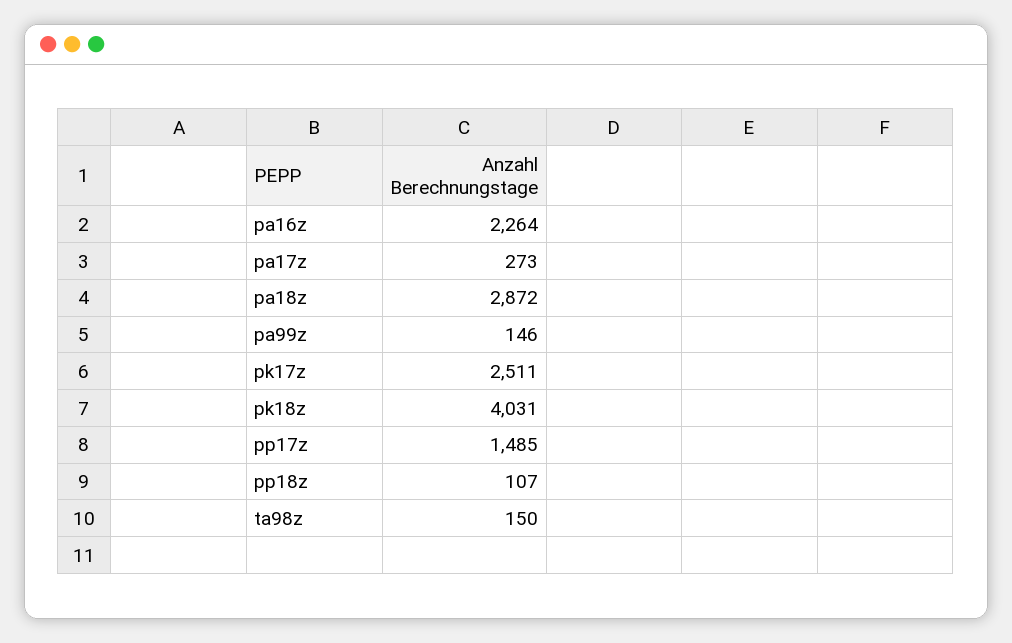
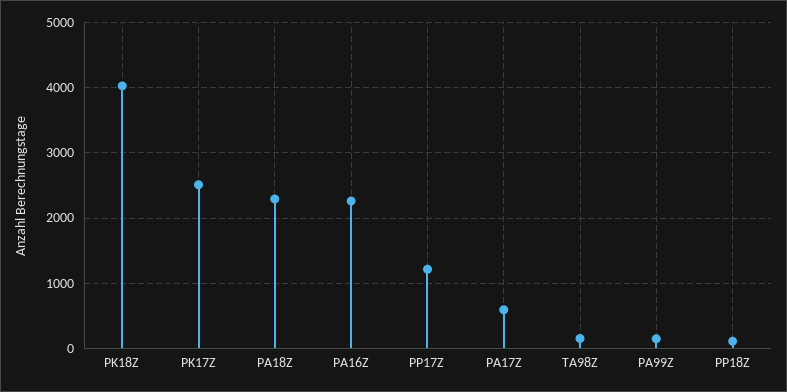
pa17z: 273 -> 600
pa18z: 2872 -> 2300
pp17z: 1485 -> 1200

